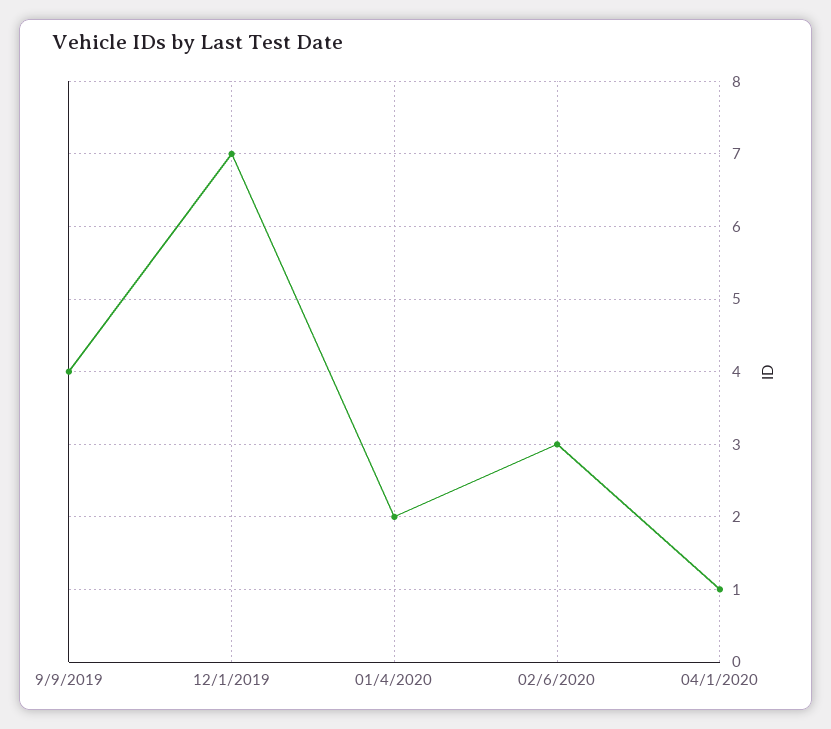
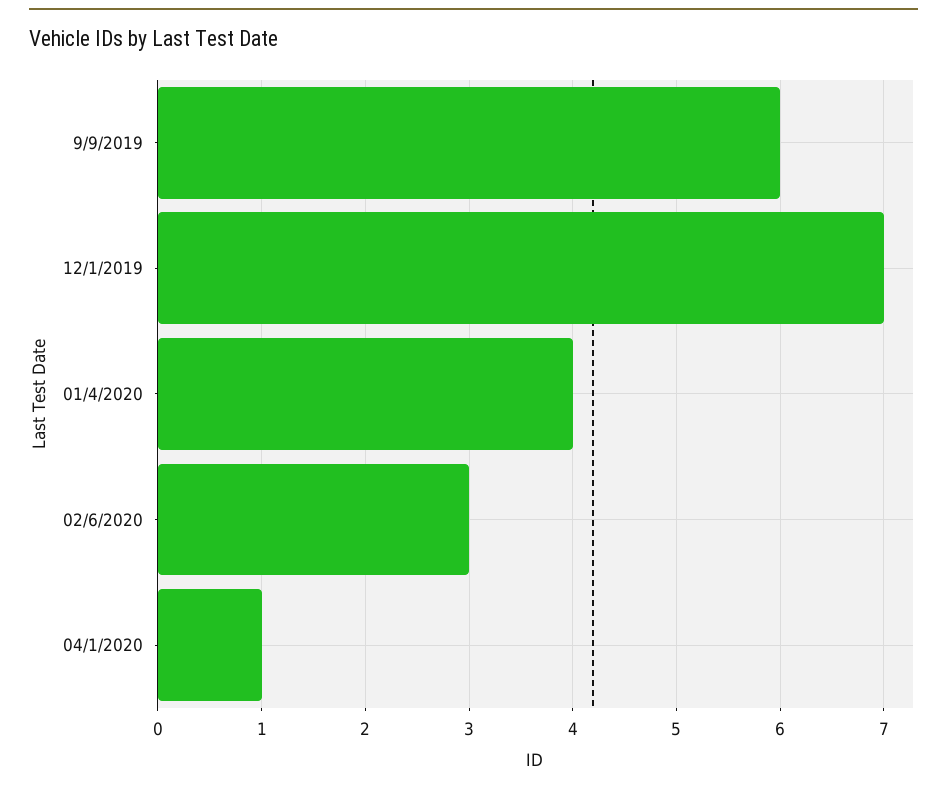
9/9/2019: 4 -> 6
01/4/2020: 2 -> 4

